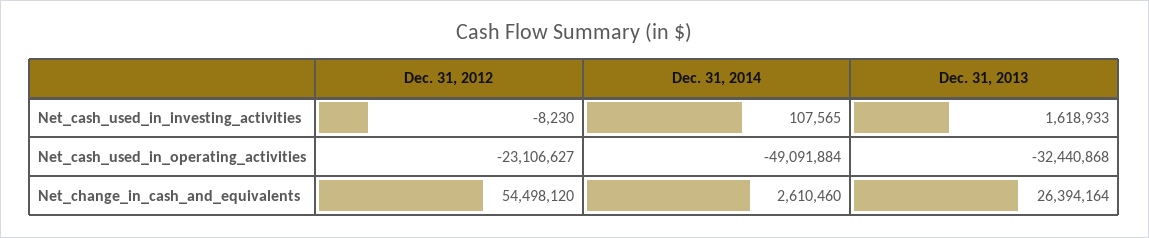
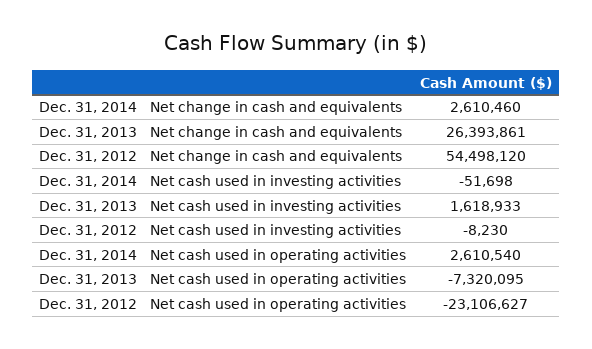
Dec. 31, 2014, Net_cash_used_in_investing_activities: 107565 -> -51698
Dec. 31, 2014, Net_cash_used_in_operating_activities: -49091884 -> 2610540
Dec. 31, 2013, Net_cash_used_in_operating_activities: -32440868 -> -7320095
Dec. 31, 2013, Net_change_in_cash_and_equivalents: 26394164 -> 26393861

